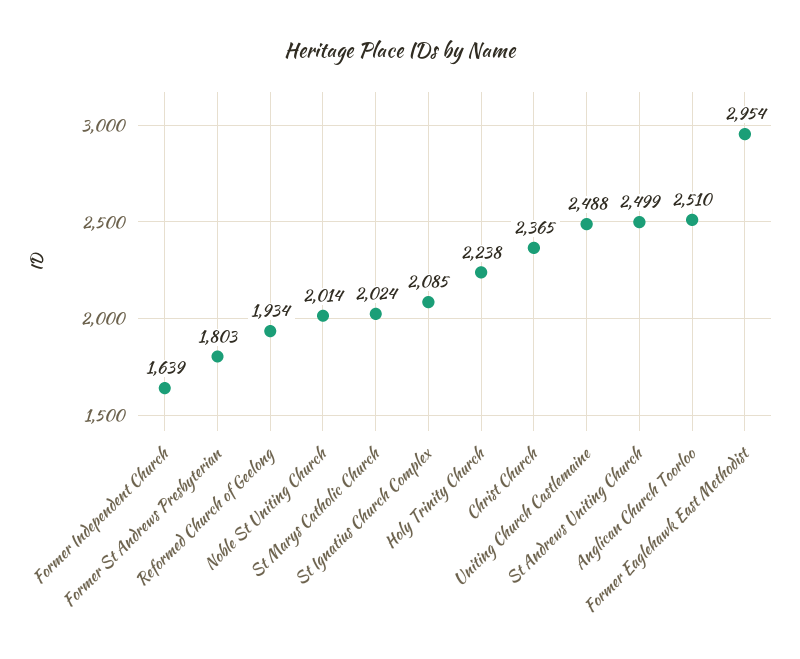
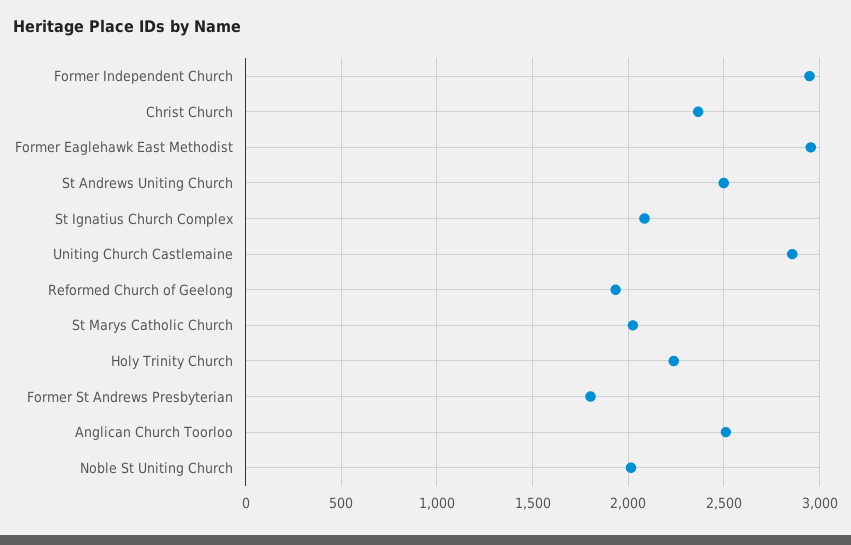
Former Independent Church: 1639 -> 2950
Uniting Church Castlemaine: 2488 -> 2850

